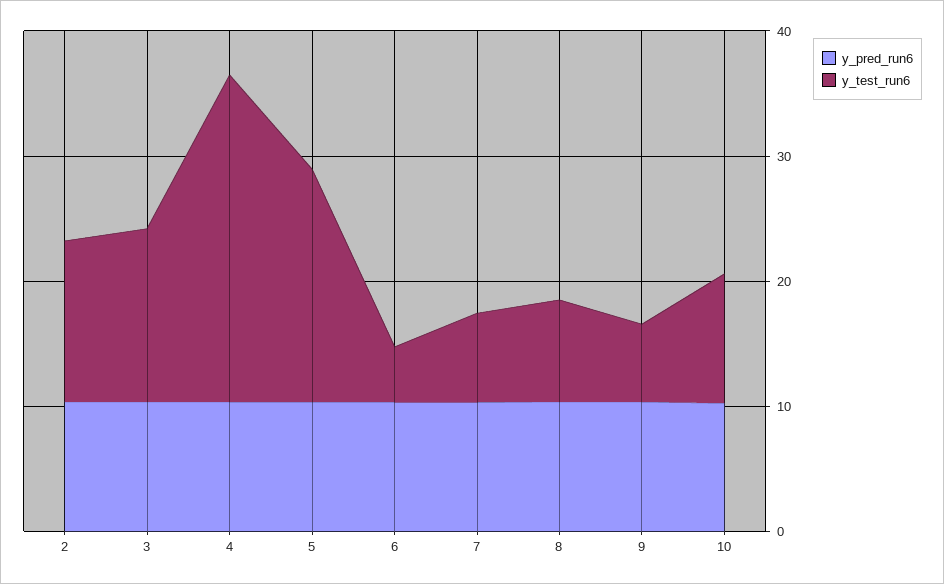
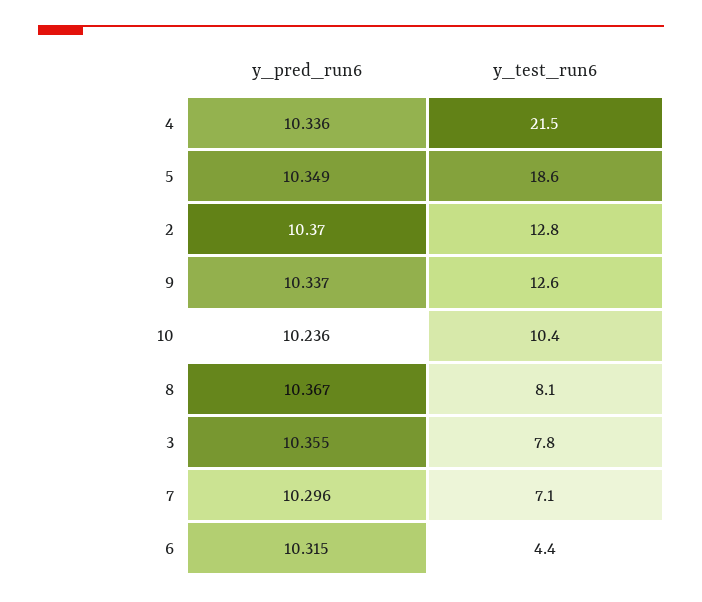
y_test_run6, 3: 14 -> 7.8
y_test_run6, 4: 26 -> 21.5
y_test_run6, 9: 6 -> 12.6

